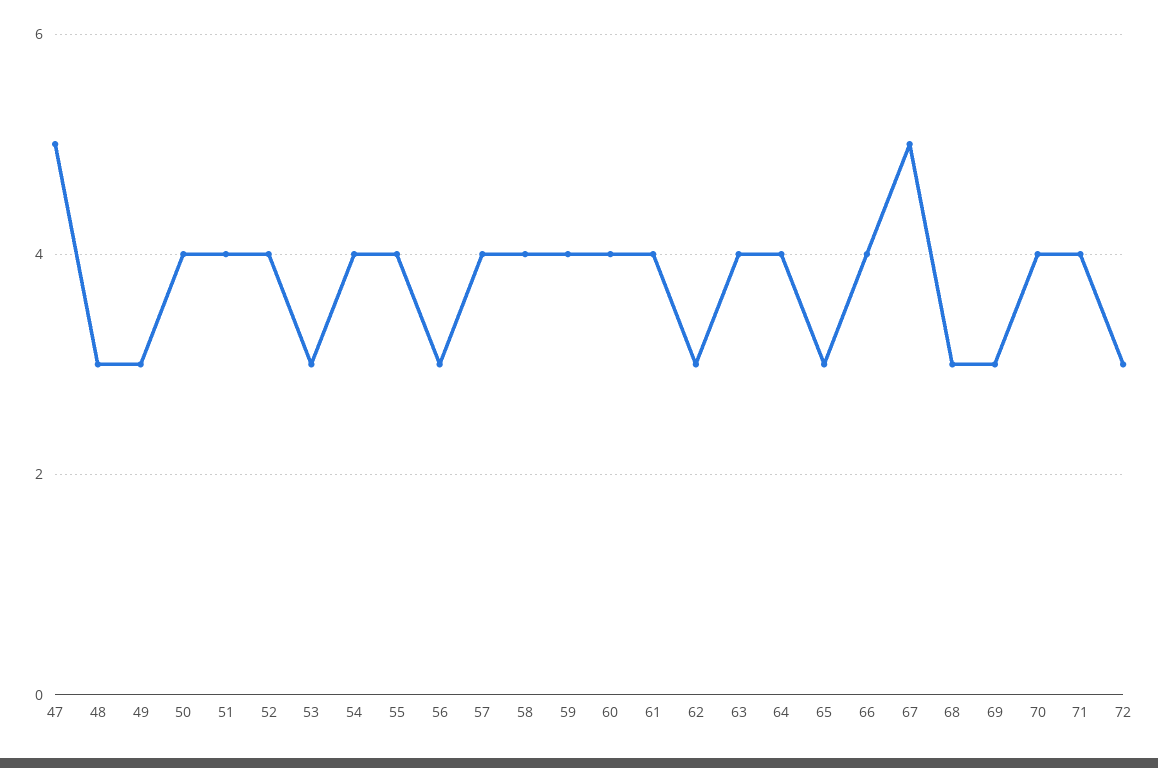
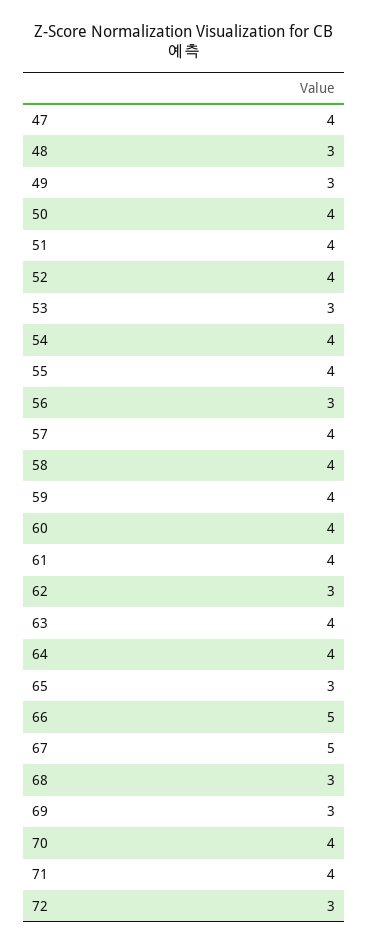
47: 5 -> 4
66: 4 -> 5

